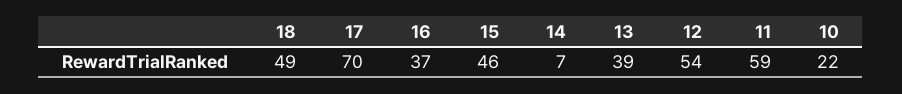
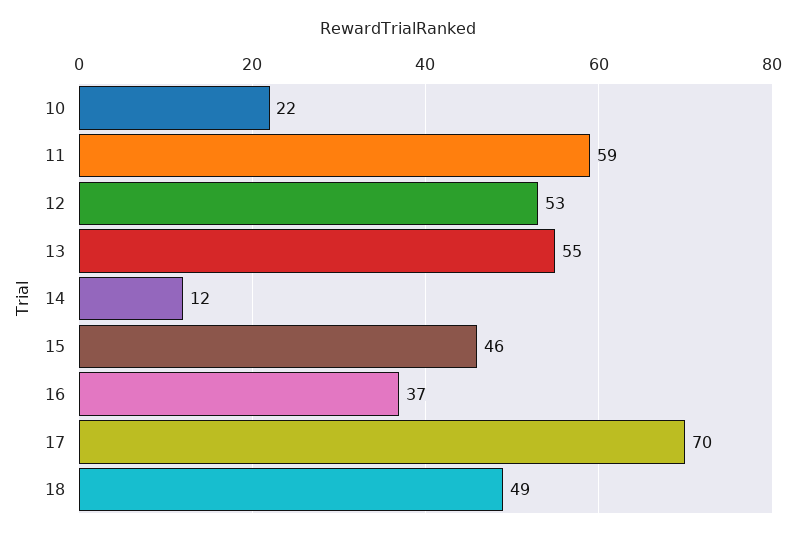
14: 7 -> 12
13: 39 -> 55
12: 54 -> 53

